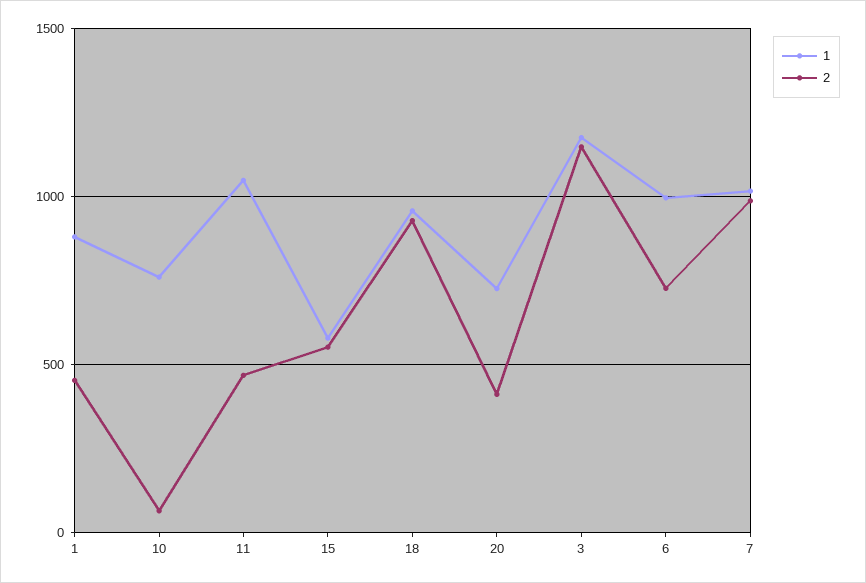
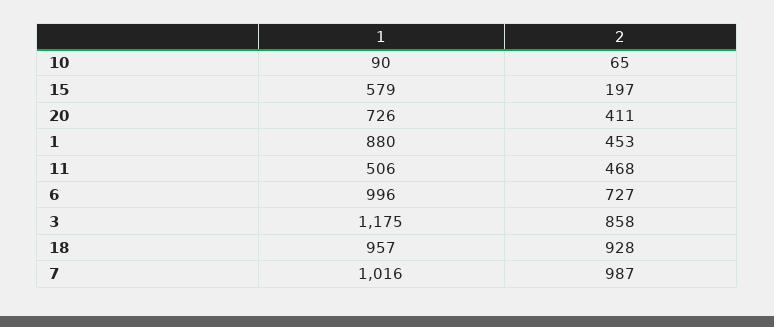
1, 10: 750 -> 90
1, 11: 1050 -> 506
2, 15: 550 -> 197
2, 3: 1150 -> 858

